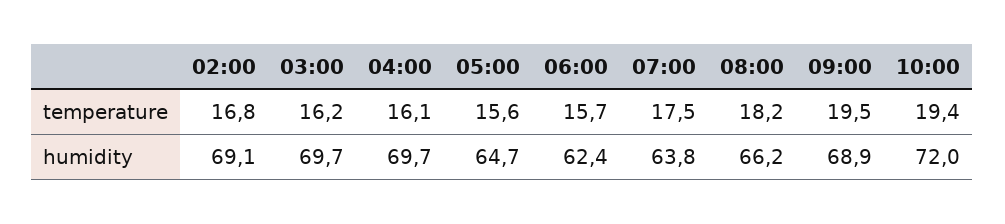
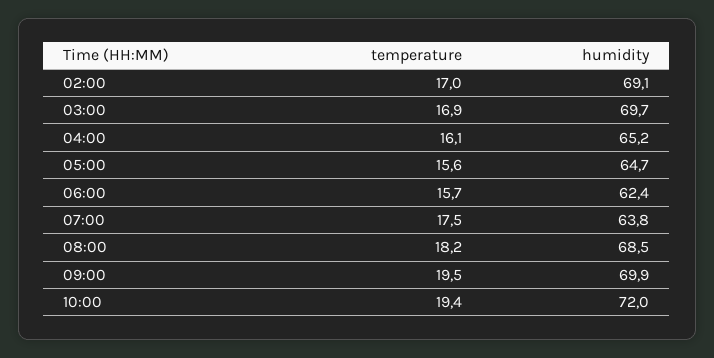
02:00, temperature: 16.8 -> 17
03:00, temperature: 16.2 -> 16.9
04:00, humidity: 69.7 -> 65.2
08:00, humidity: 66.2 -> 68.5
09:00, humidity: 68.9 -> 69.9

